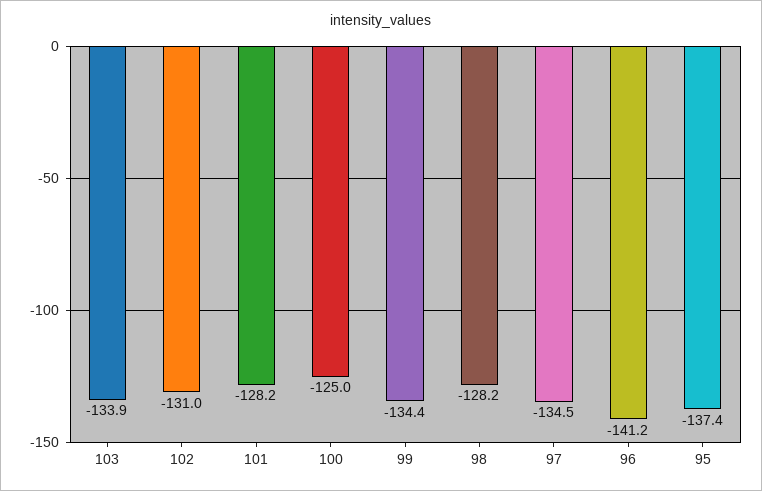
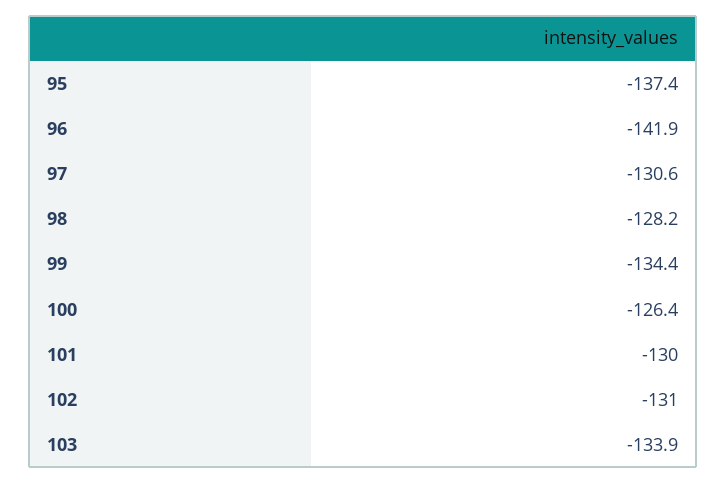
101: -128.2 -> -130
100: -125 -> -126.4
97: -134.5 -> -130.6
96: -141.2 -> -141.9

